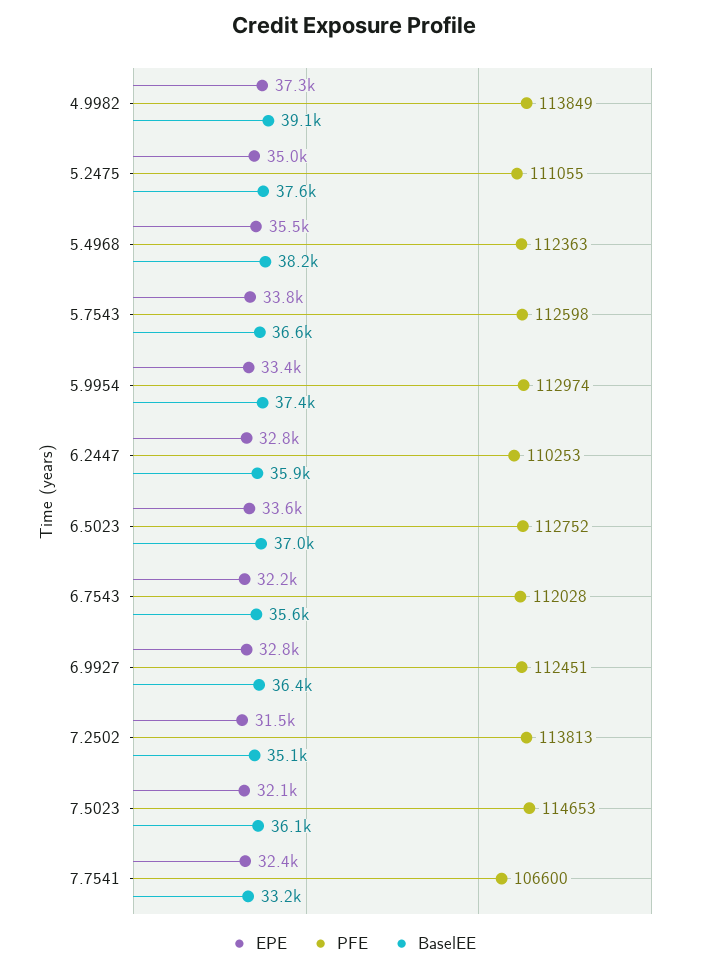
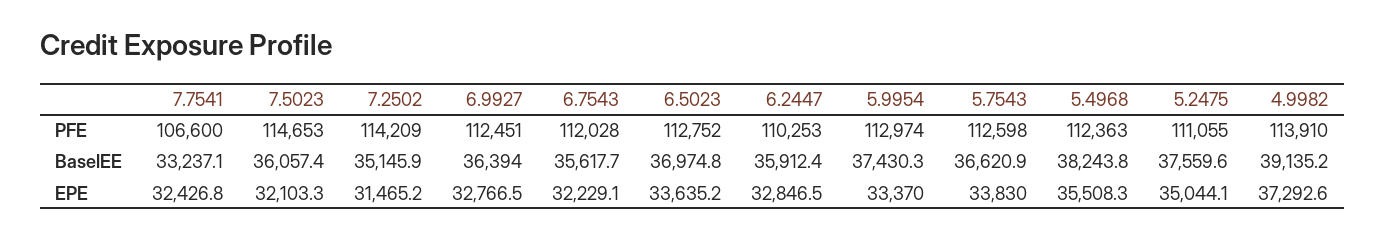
PFE, 4.9982: 113849 -> 113910
PFE, 7.2502: 113813 -> 114209

